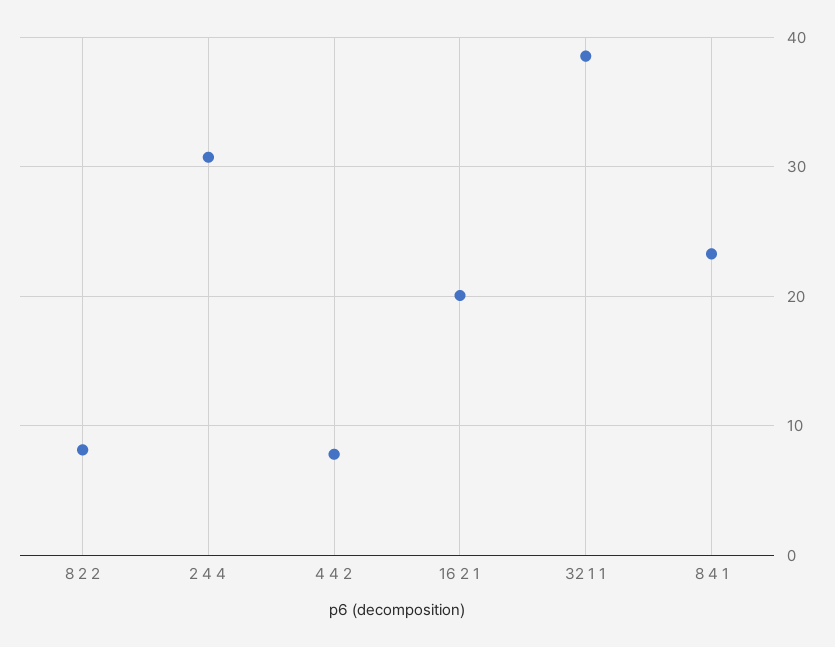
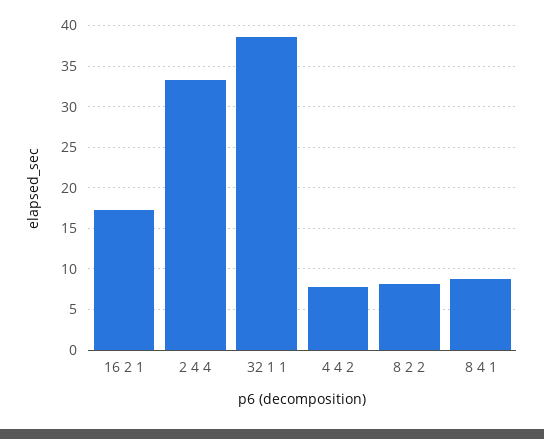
2 4 4: 31 -> 33
16 2 1: 20 -> 17
8 4 1: 23 -> 9

